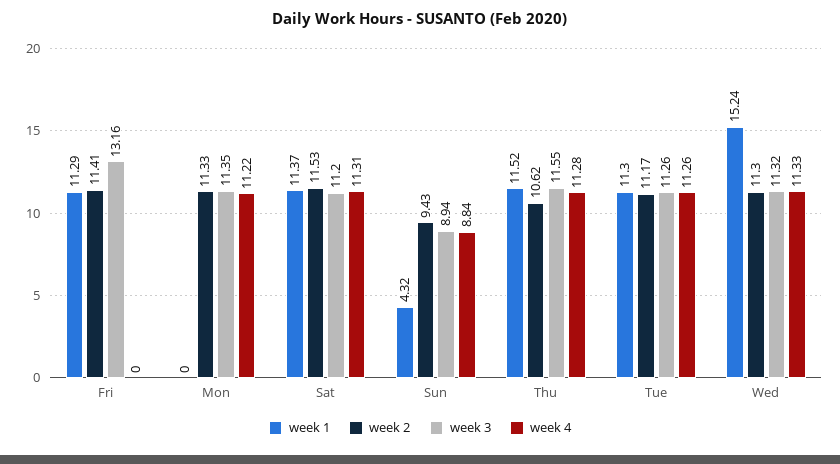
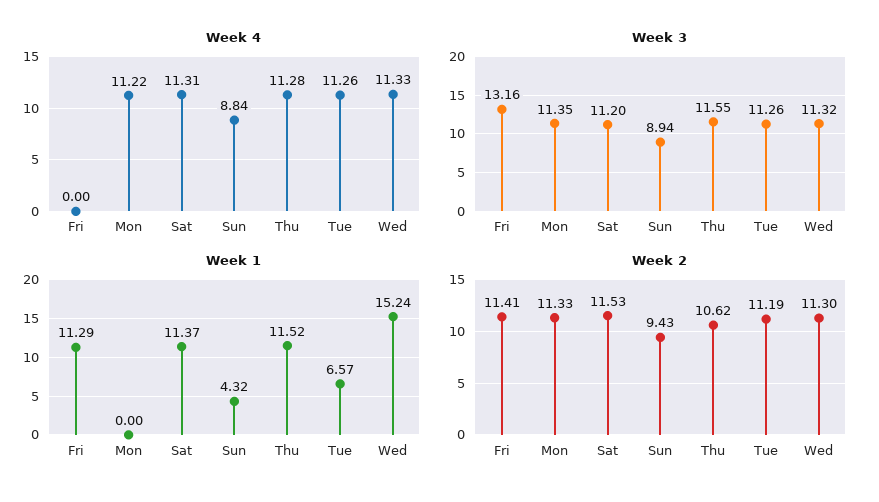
week 1, Tue: 11.3 -> 6.57
week 2, Tue: 11.17 -> 11.19

